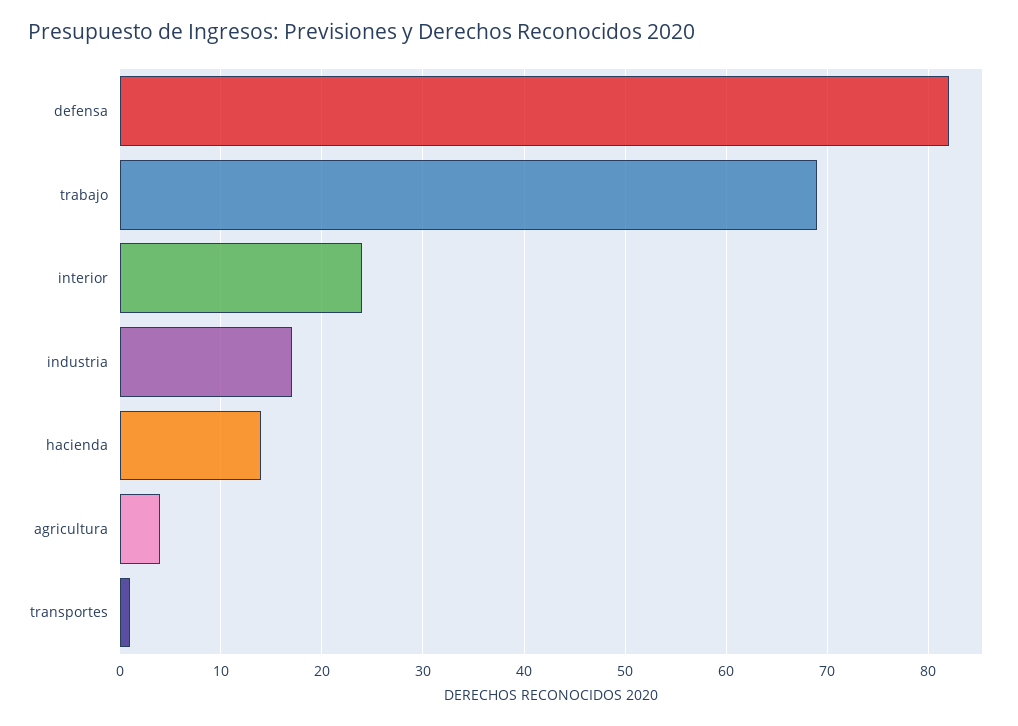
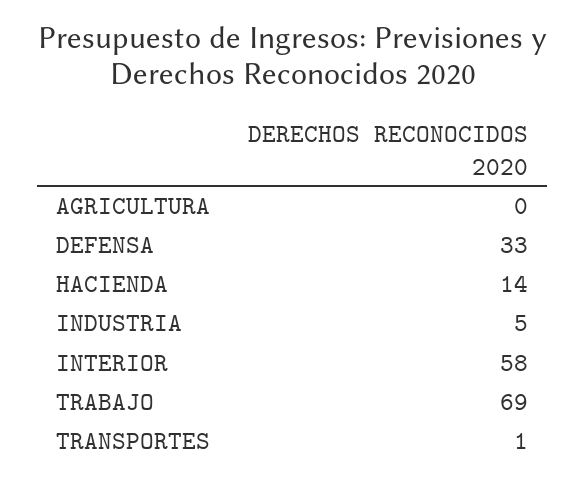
defensa: 82 -> 33
interior: 24 -> 58
industria: 17 -> 5
agricultura: 4 -> 0

